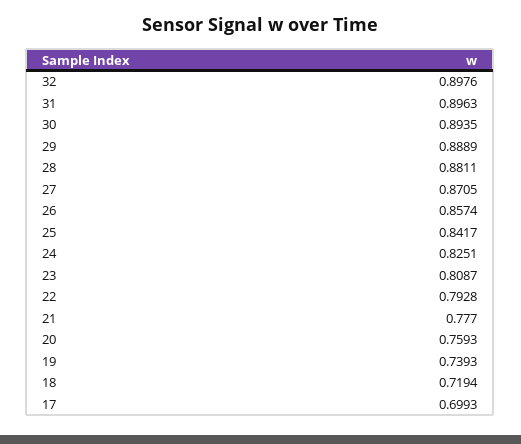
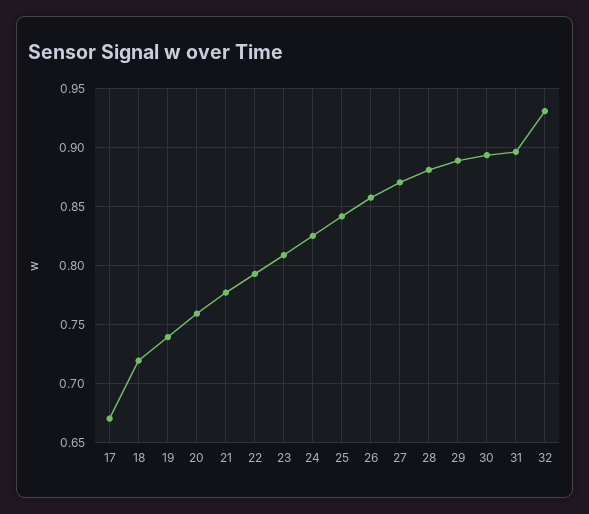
32: 0.8976 -> 0.93
17: 0.6993 -> 0.67

